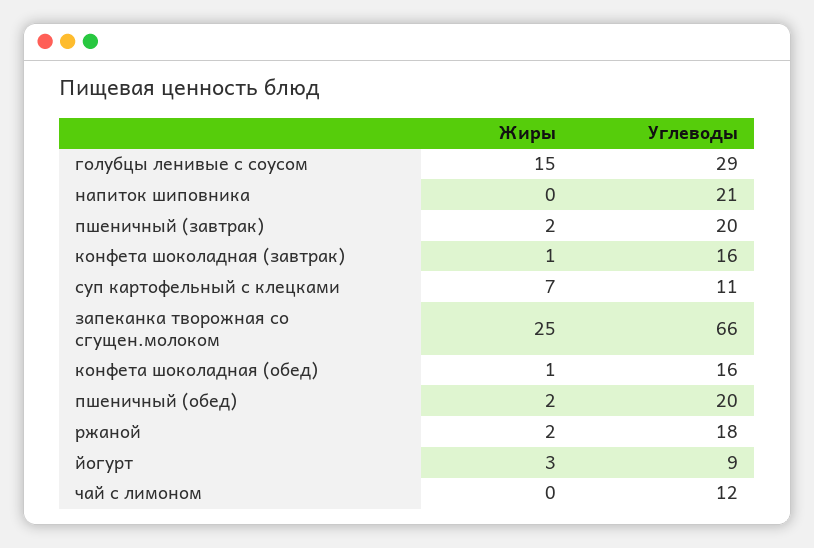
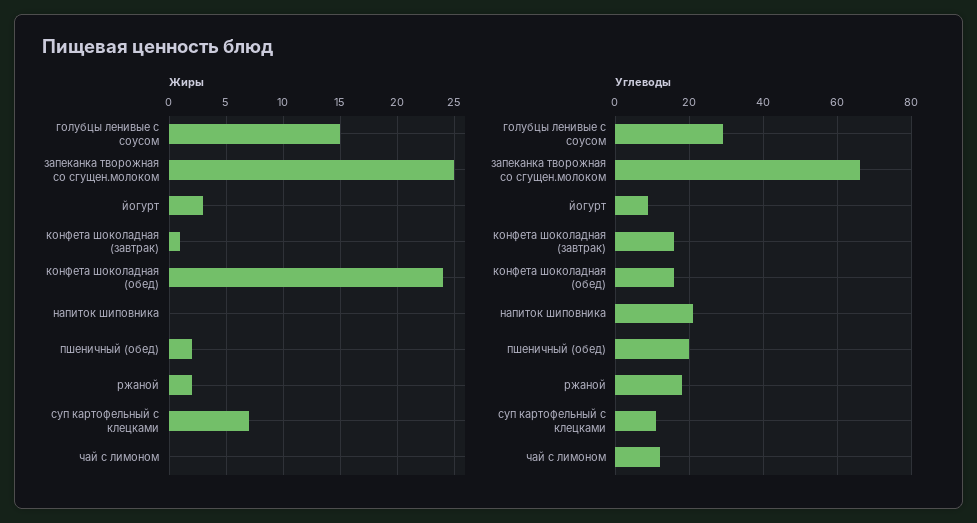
Жиры, пшеничный (завтрак): 2 -> none
Углеводы, пшеничный (завтрак): 20 -> none
Жиры, конфета шоколадная (обед): 1 -> 24

